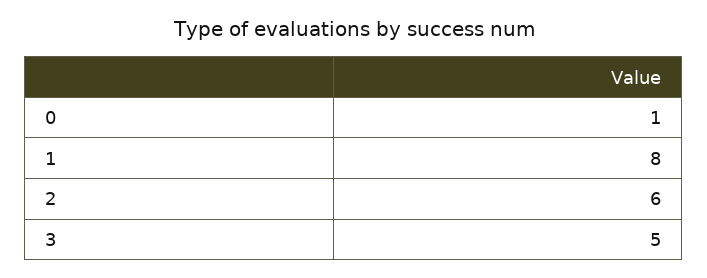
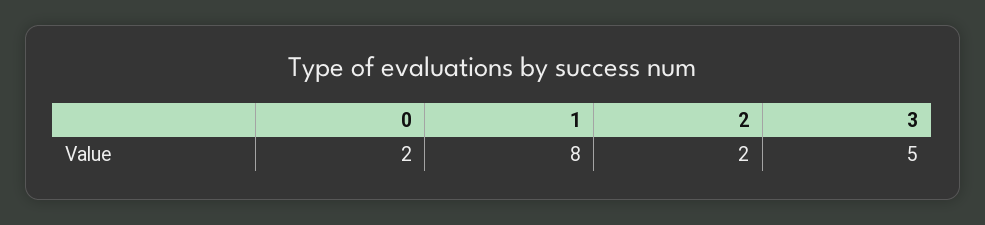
0: 1 -> 2
2: 6 -> 2

